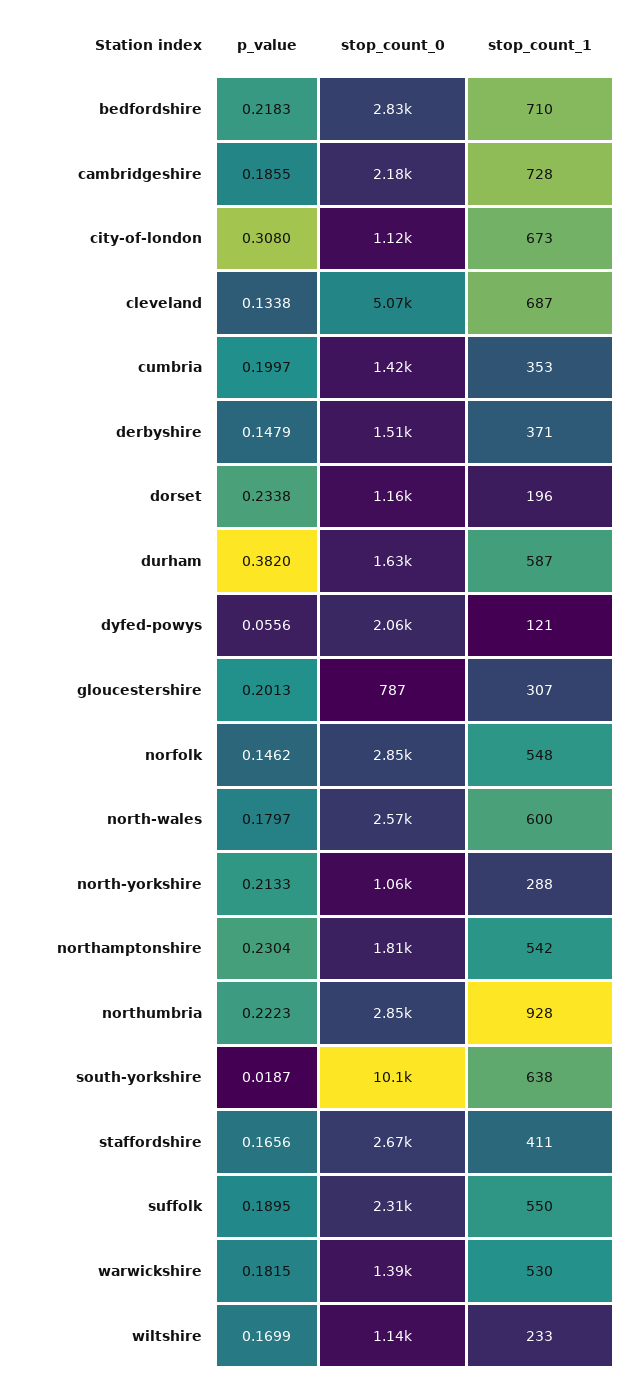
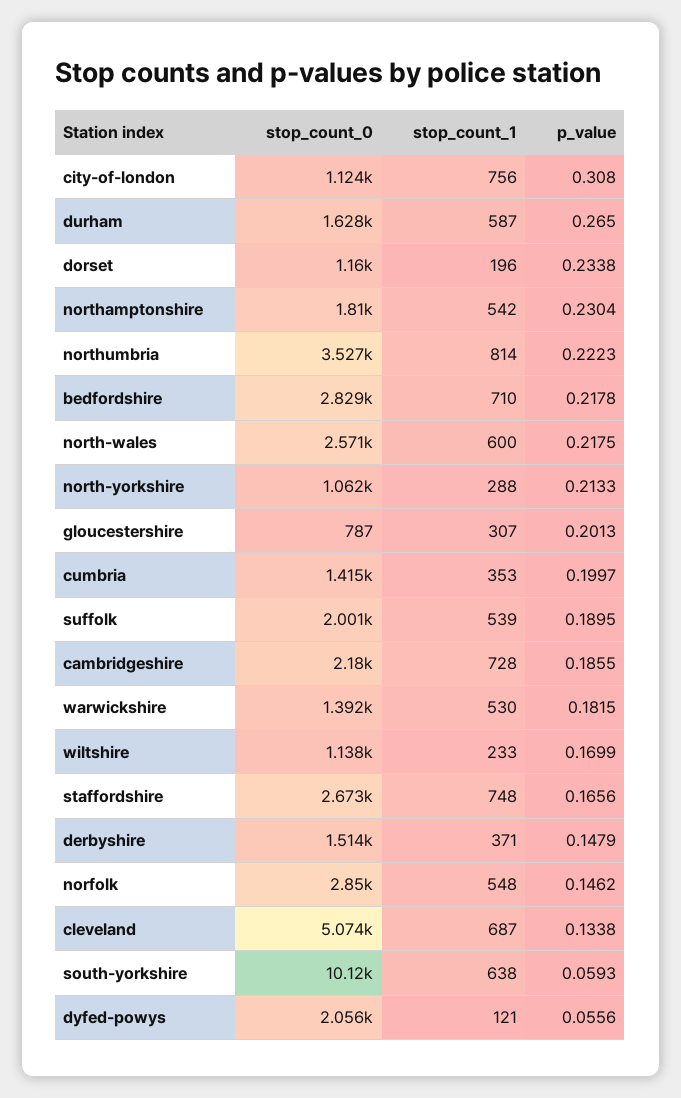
p_value, bedfordshire: 0.2183 -> 0.2178
stop_count_1, city-of-london: 673 -> 756
p_value, durham: 0.382 -> 0.265
p_value, north-wales: 0.1797 -> 0.2175
stop_count_0, northumbria: 2850 -> 3527
stop_count_1, northumbria: 928 -> 814
p_value, south-yorkshire: 0.0187 -> 0.0593
stop_count_1, staffordshire: 411 -> 748
stop_count_0, suffolk: 2310 -> 2001
stop_count_1, suffolk: 550 -> 539

